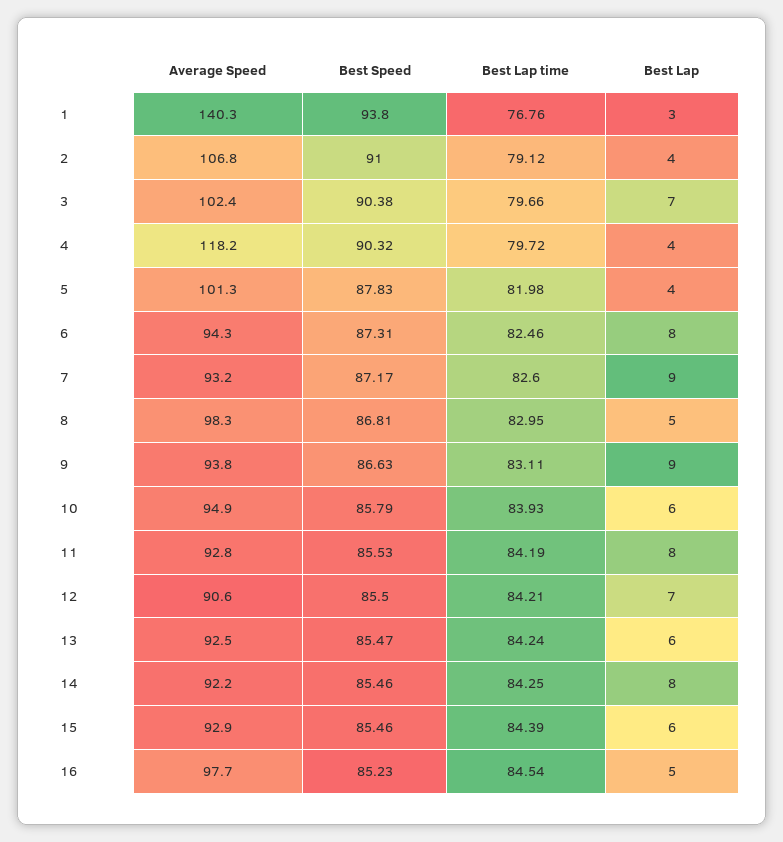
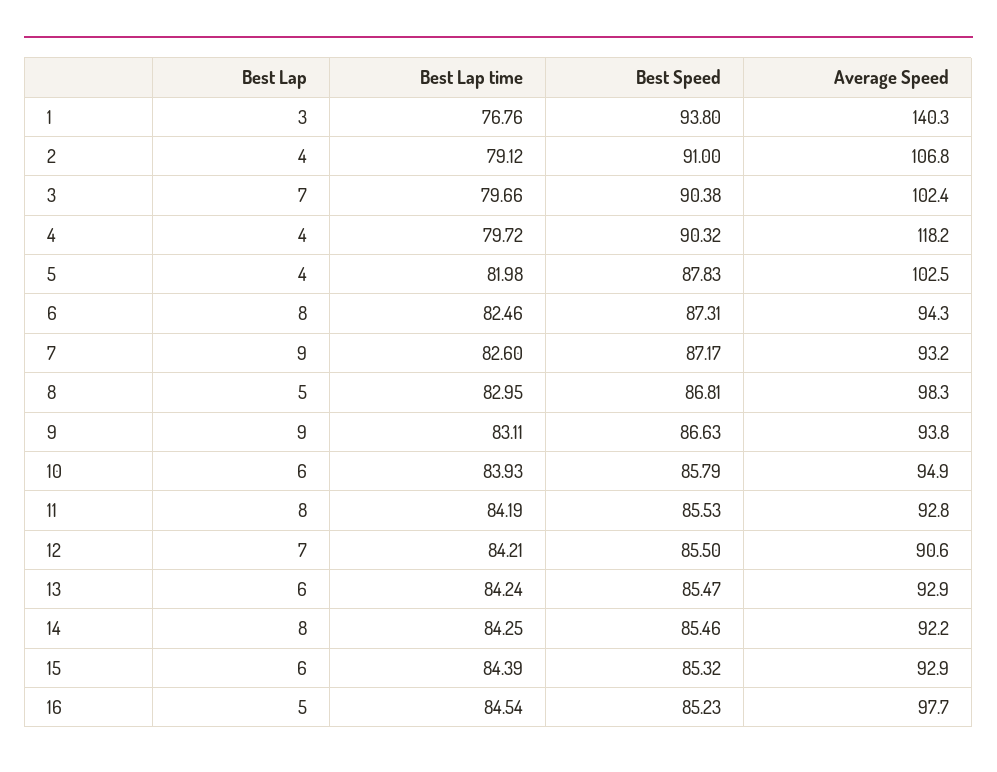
Average Speed, 5: 101.3 -> 102.5
Average Speed, 13: 92.5 -> 92.9
Best Speed, 15: 85.46 -> 85.32

